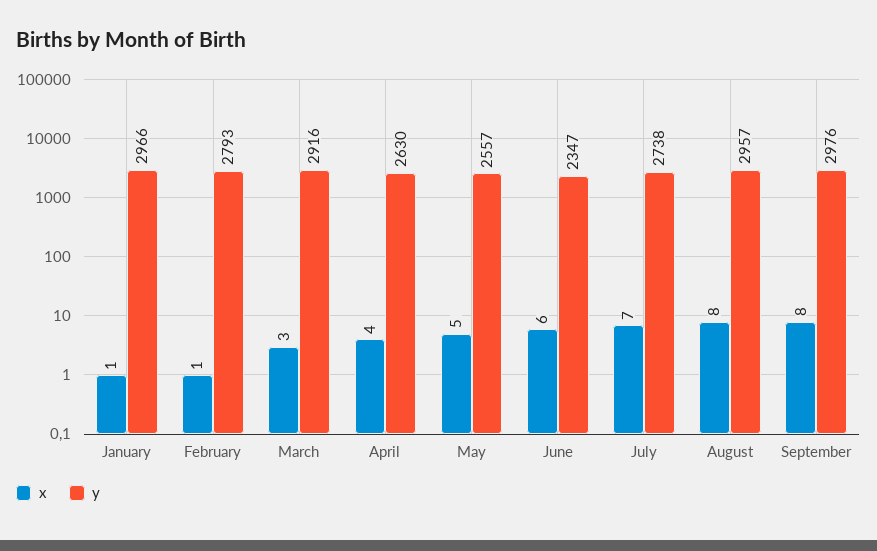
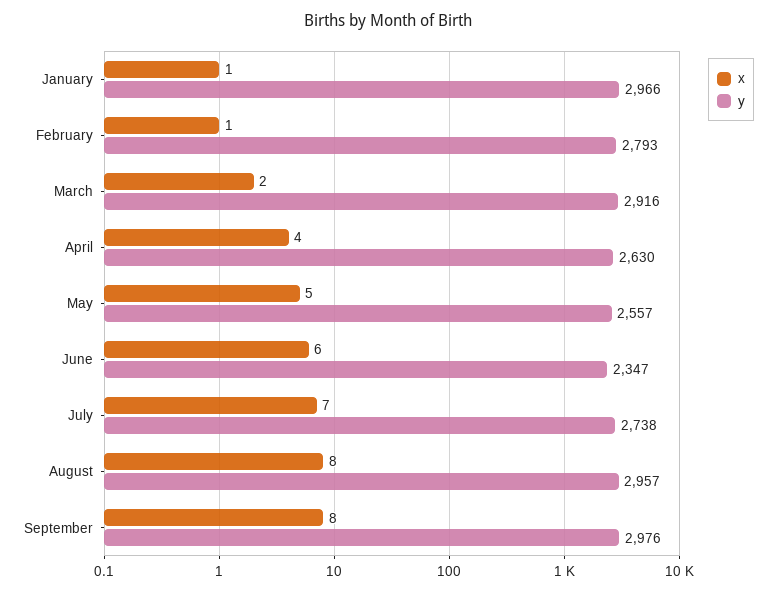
x, March: 3 -> 2

